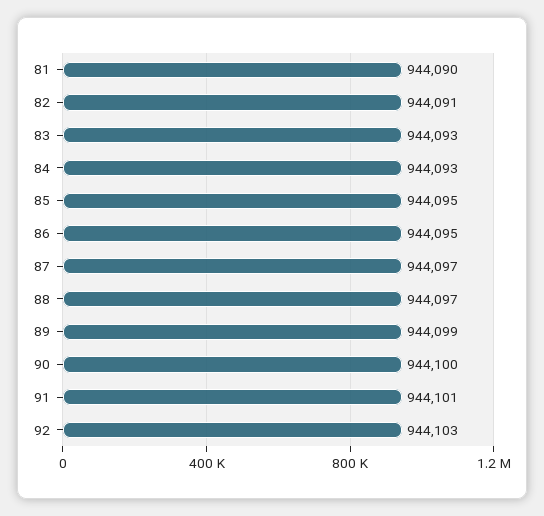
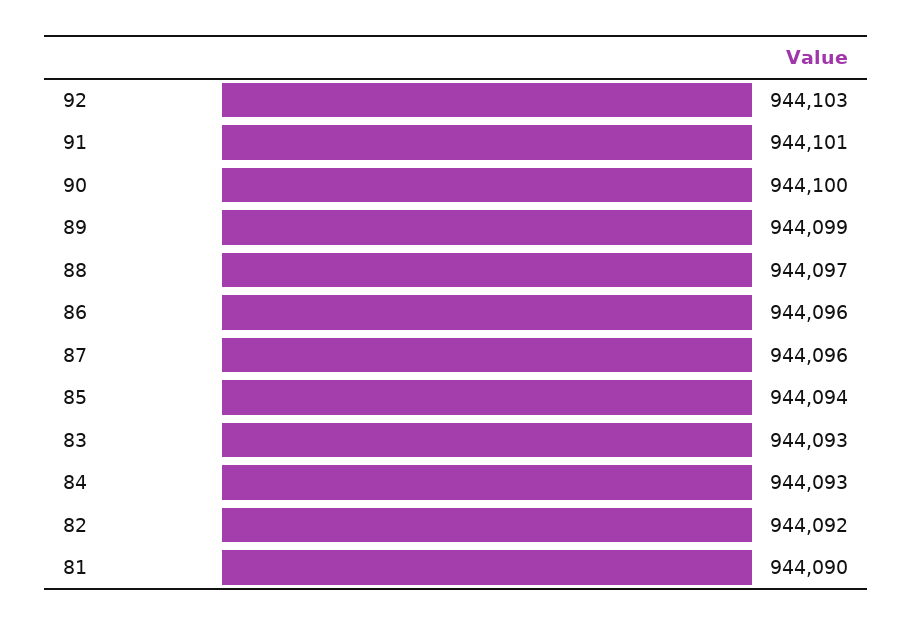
82: 944091 -> 944092
85: 944095 -> 944094
86: 944095 -> 944096
87: 944097 -> 944096

